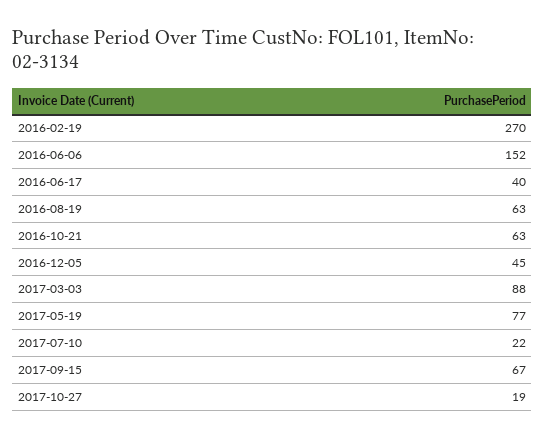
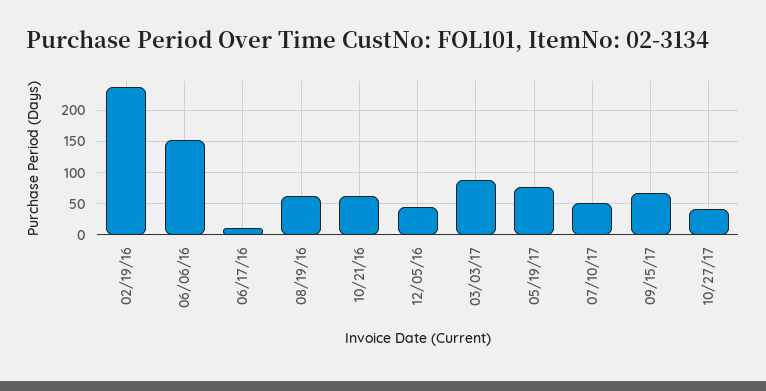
2016-02-19: 270 -> 240
2016-06-17: 40 -> 10
2017-07-10: 22 -> 50
2017-10-27: 19 -> 40

